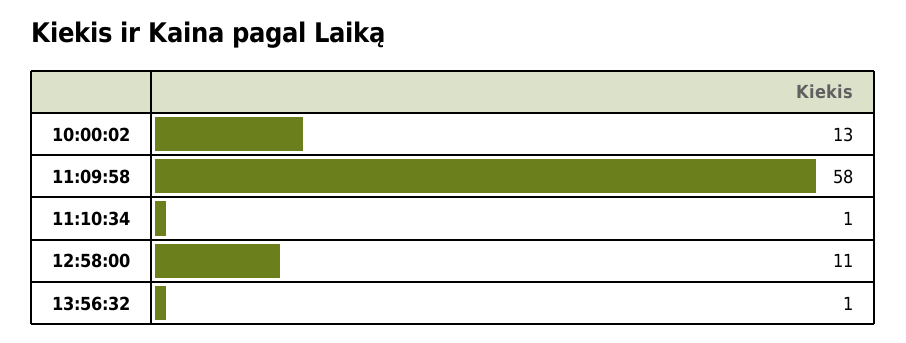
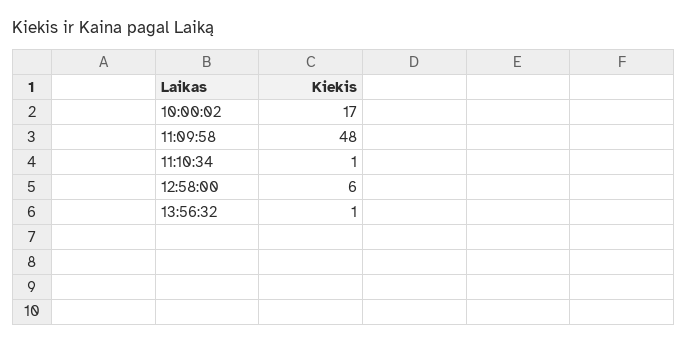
10:00:02: 13 -> 17
11:09:58: 58 -> 48
12:58:00: 11 -> 6

